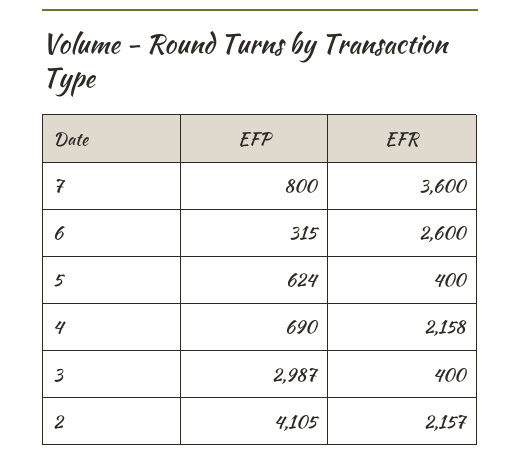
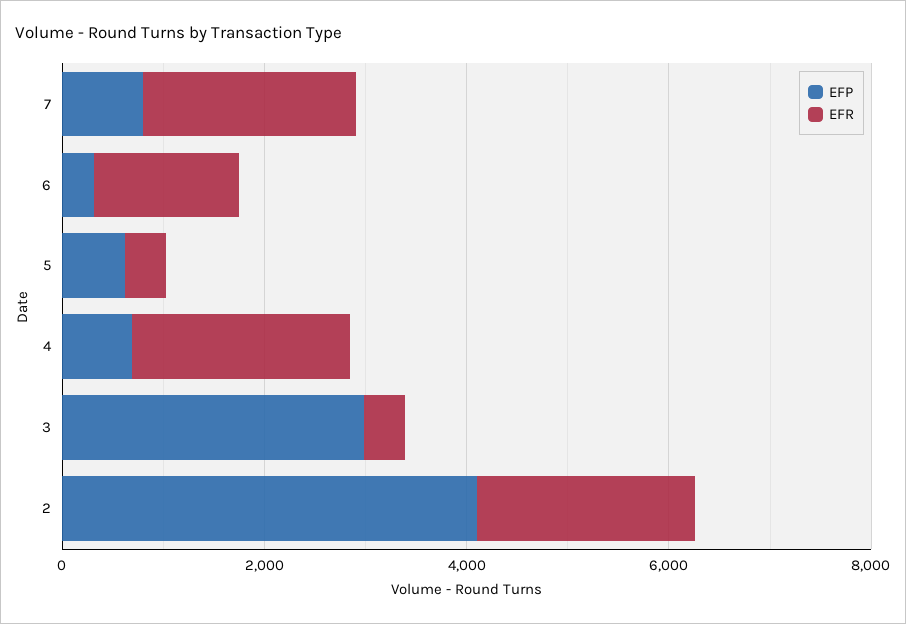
EFR, 7: 3600 -> 2000
EFR, 6: 2600 -> 1500

